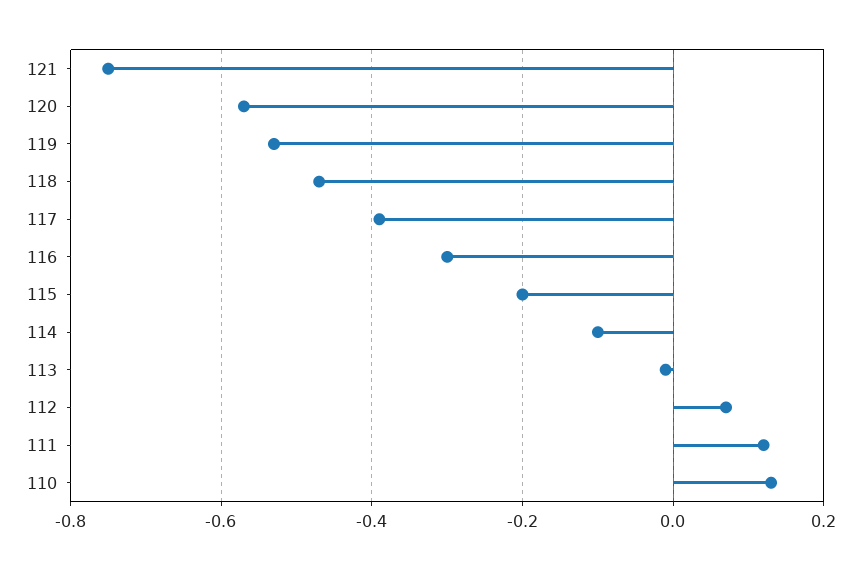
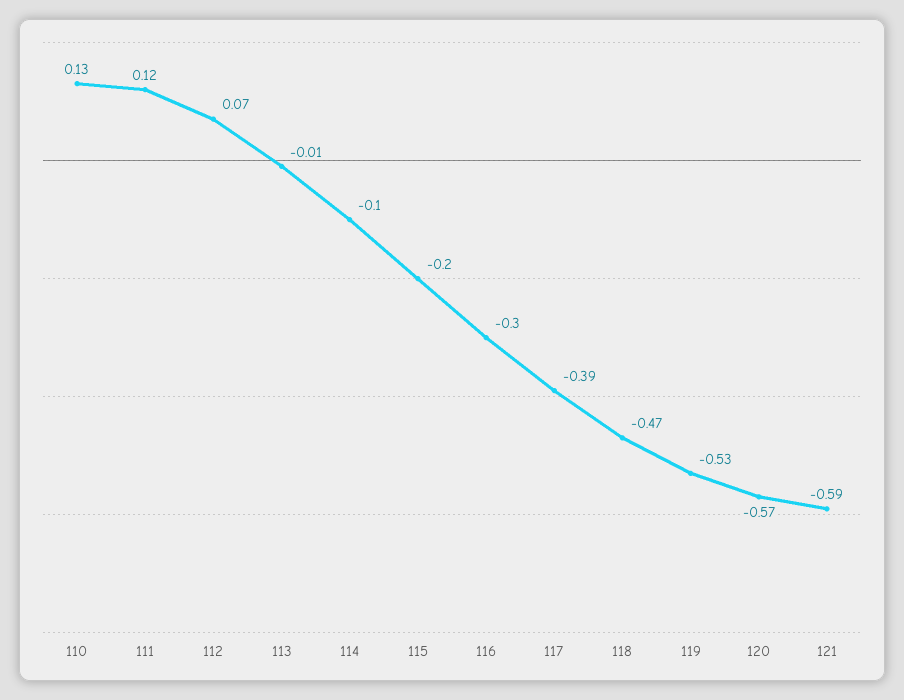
121: -0.75 -> -0.59

